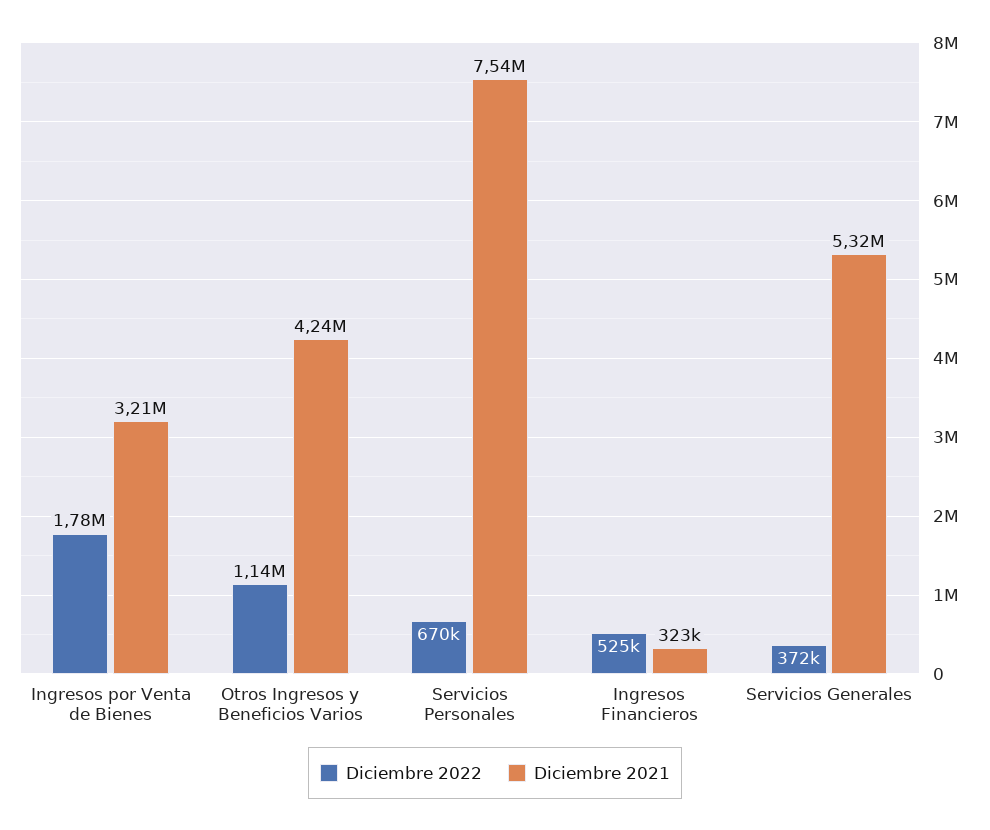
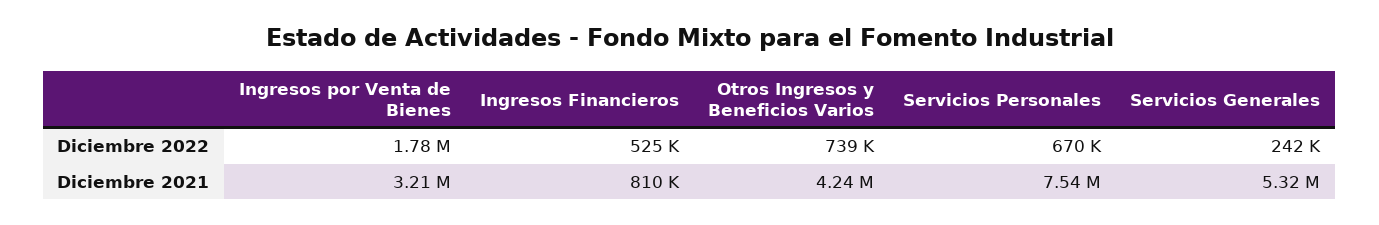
Diciembre 2022, Otros Ingresos y Beneficios Varios: 1140000 -> 739000
Diciembre 2021, Ingresos Financieros: 323000 -> 810000
Diciembre 2022, Servicios Generales: 372000 -> 242000

